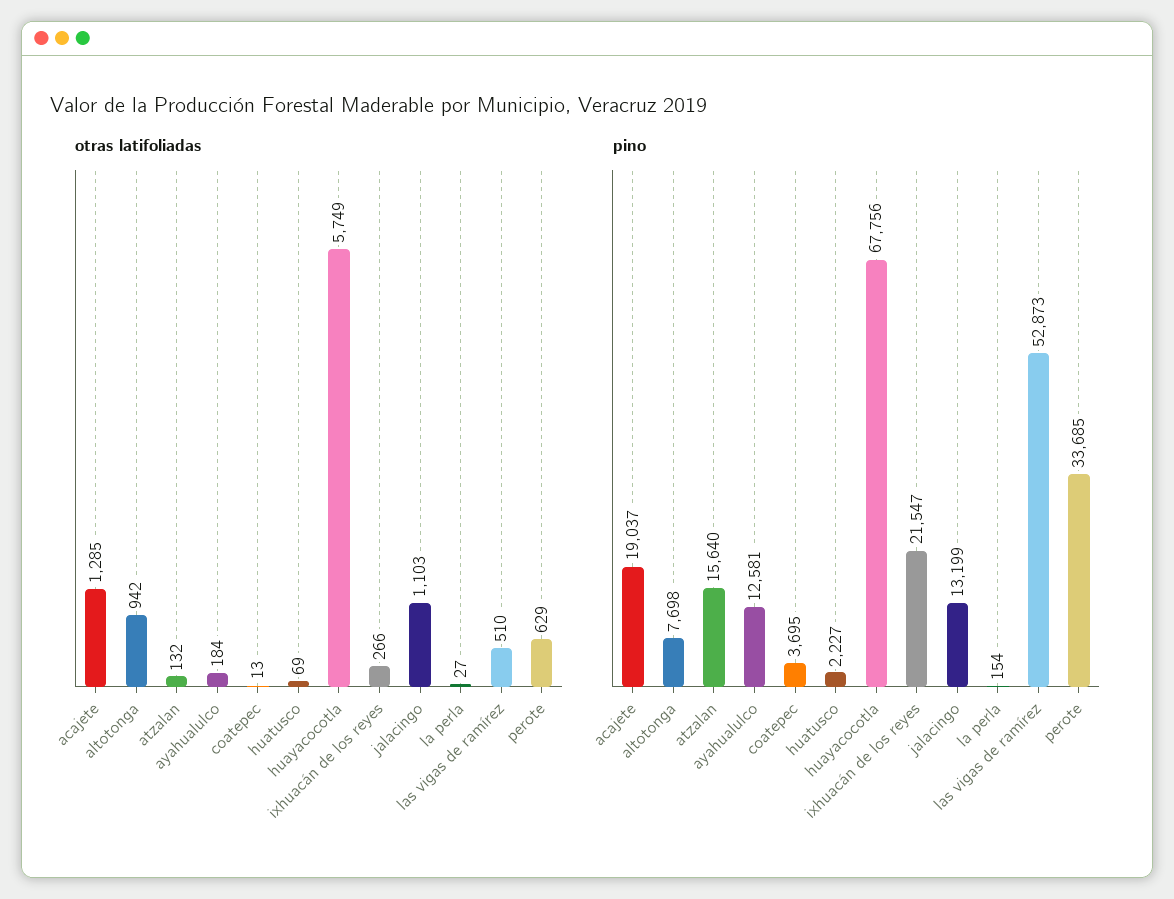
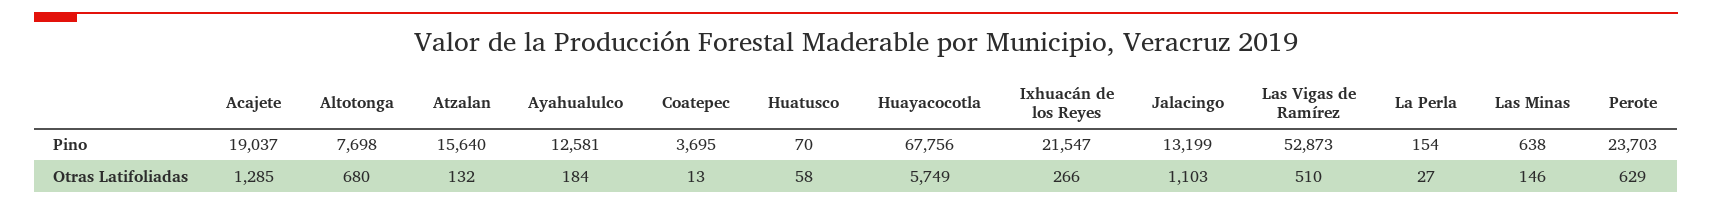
otras latifoliadas, altotonga: 942 -> 680
otras latifoliadas, huatusco: 69 -> 58
pino, huatusco: 2227 -> 70
pino, perote: 33685 -> 23703
pino, Las Minas: none -> 638
otras latifoliadas, Las Minas: none -> 146

